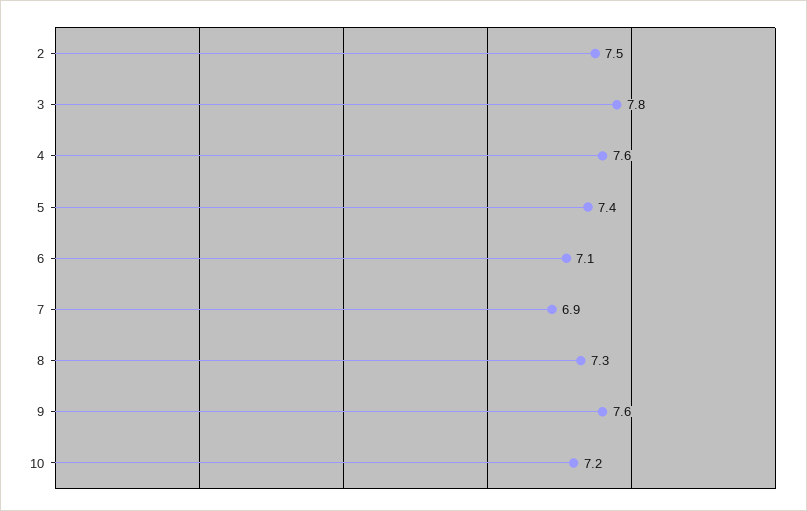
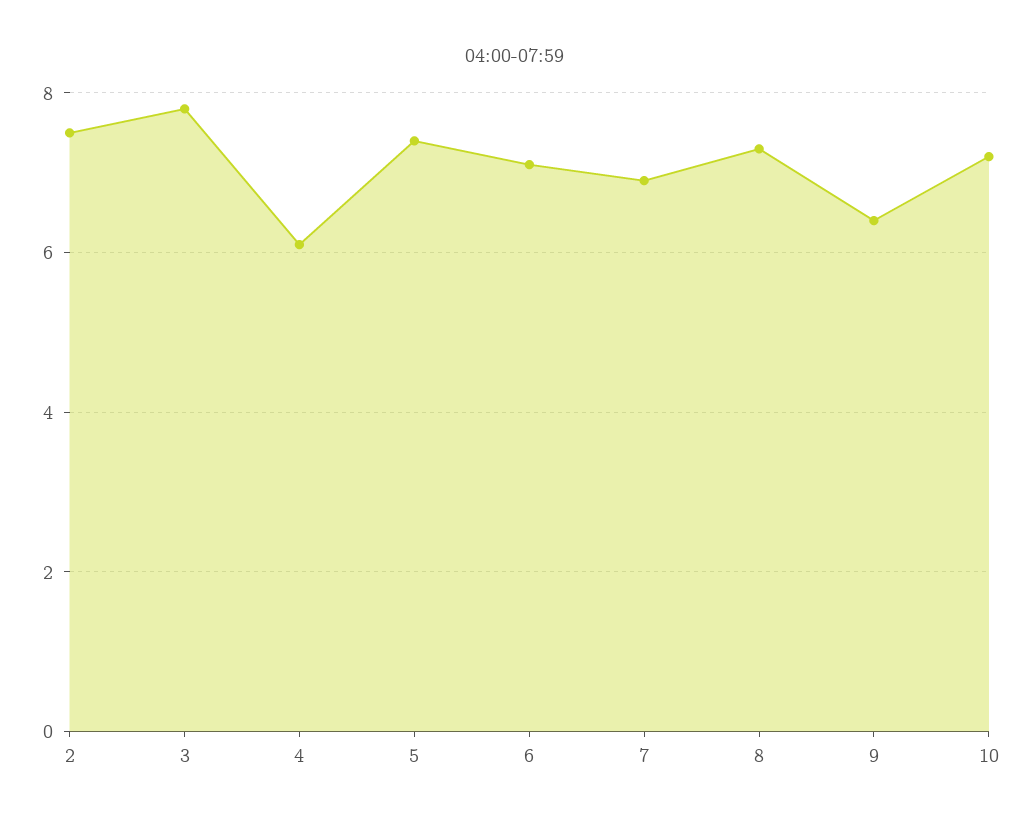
4: 7.6 -> 6
9: 7.6 -> 6.5

